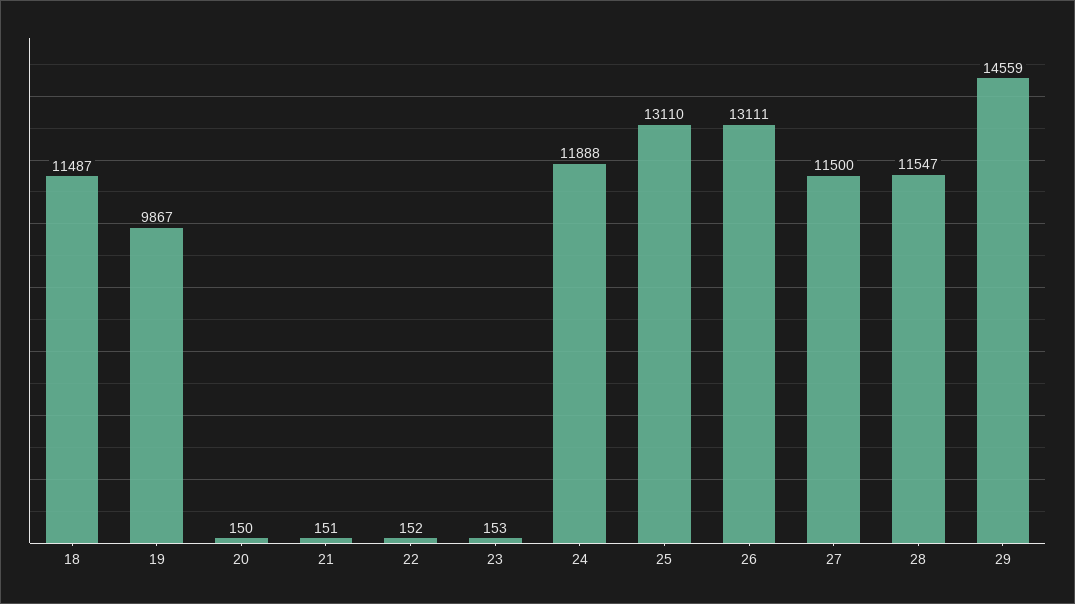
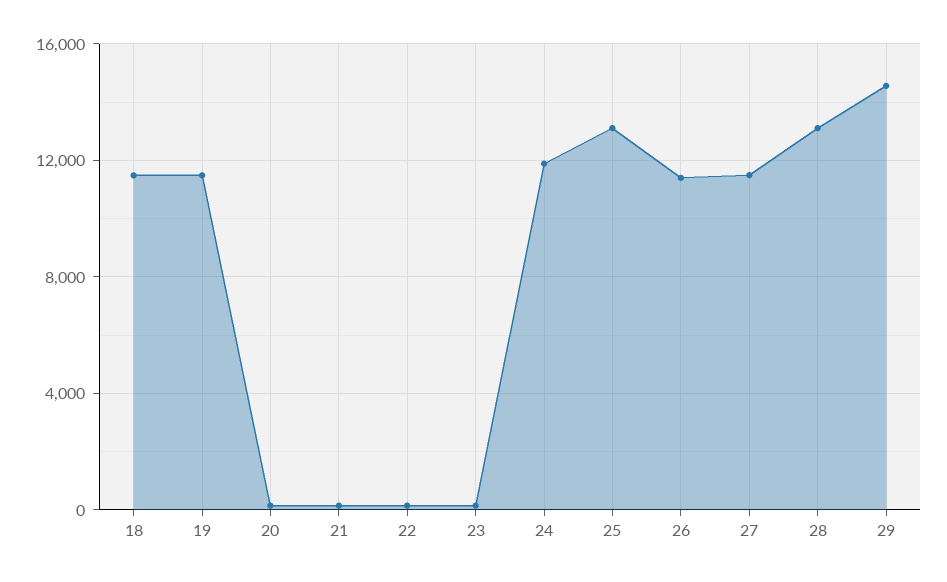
19: 9867 -> 11500
26: 13111 -> 11500
28: 11547 -> 13000

